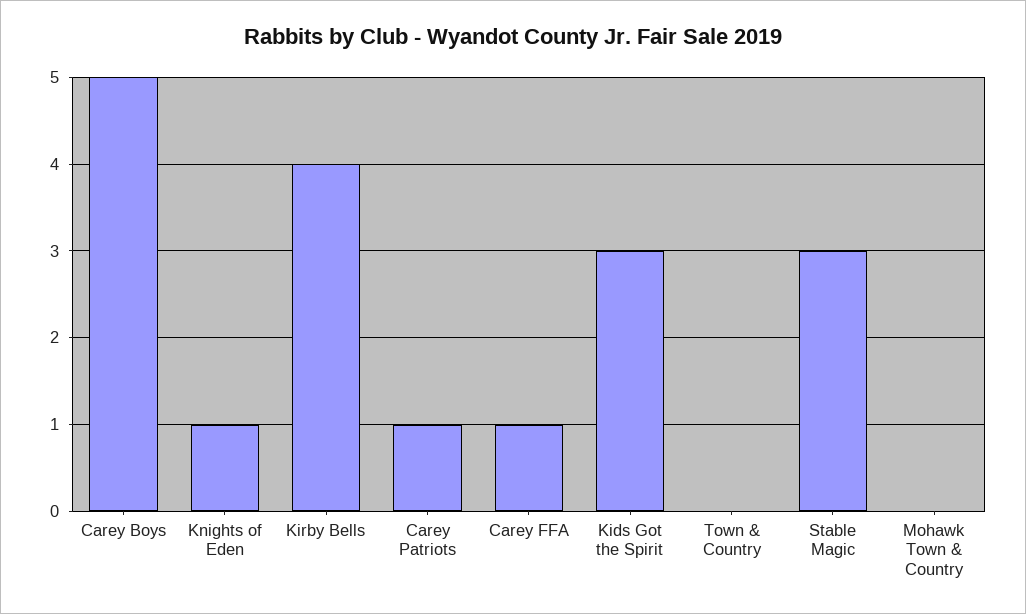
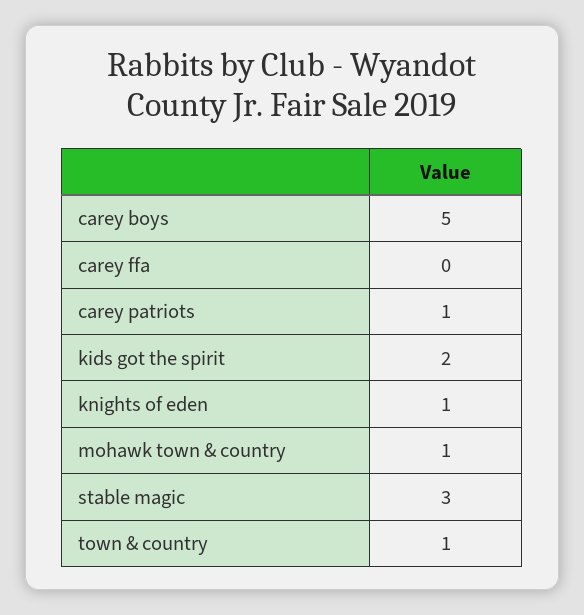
Kirby Bells: 4 -> none
Carey FFA: 1 -> 0
Kids Got the Spirit: 3 -> 2
Town & Country: 0 -> 1
Mohawk Town & Country: 0 -> 1

